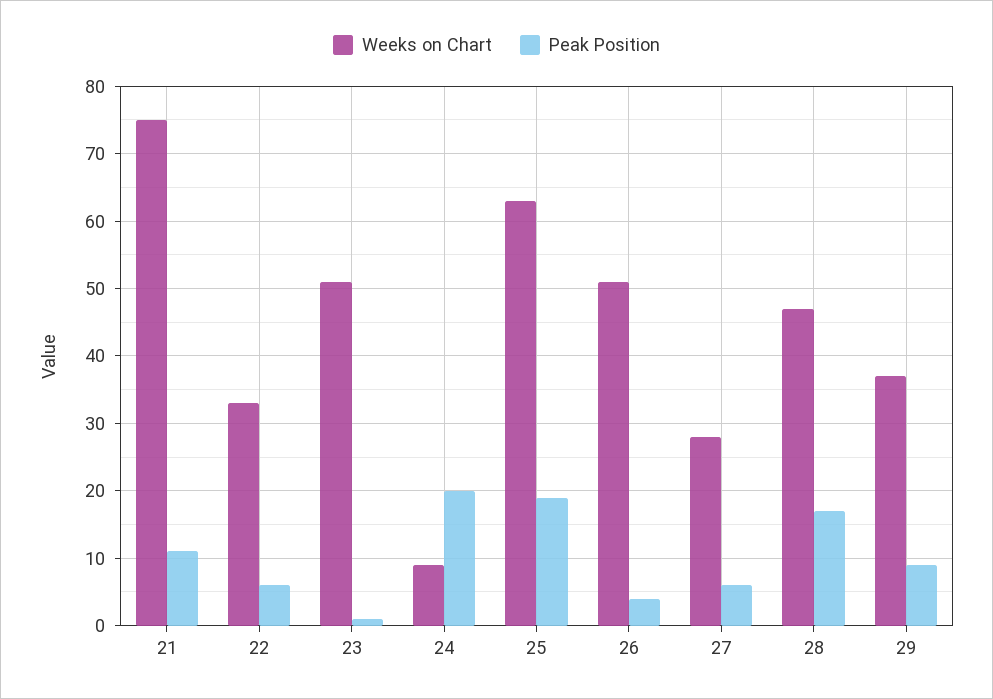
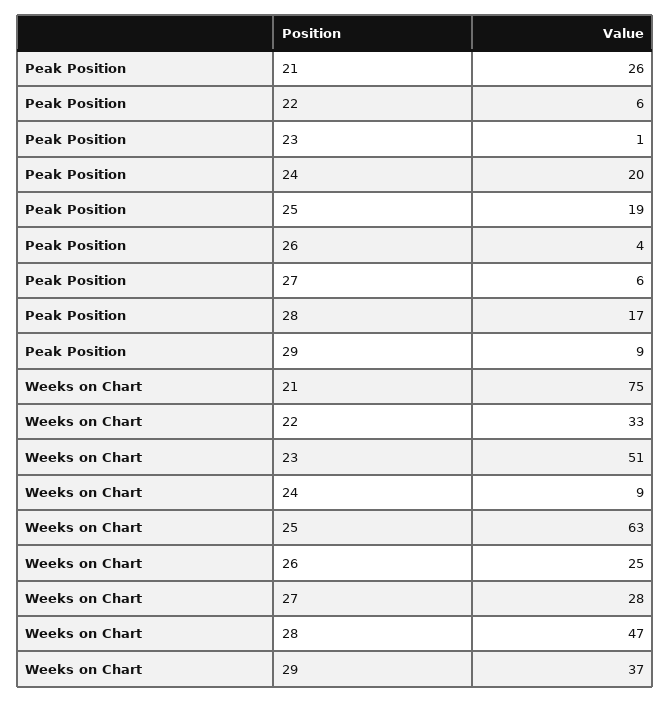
Peak Position, 21: 11 -> 26
Weeks on Chart, 26: 51 -> 25

